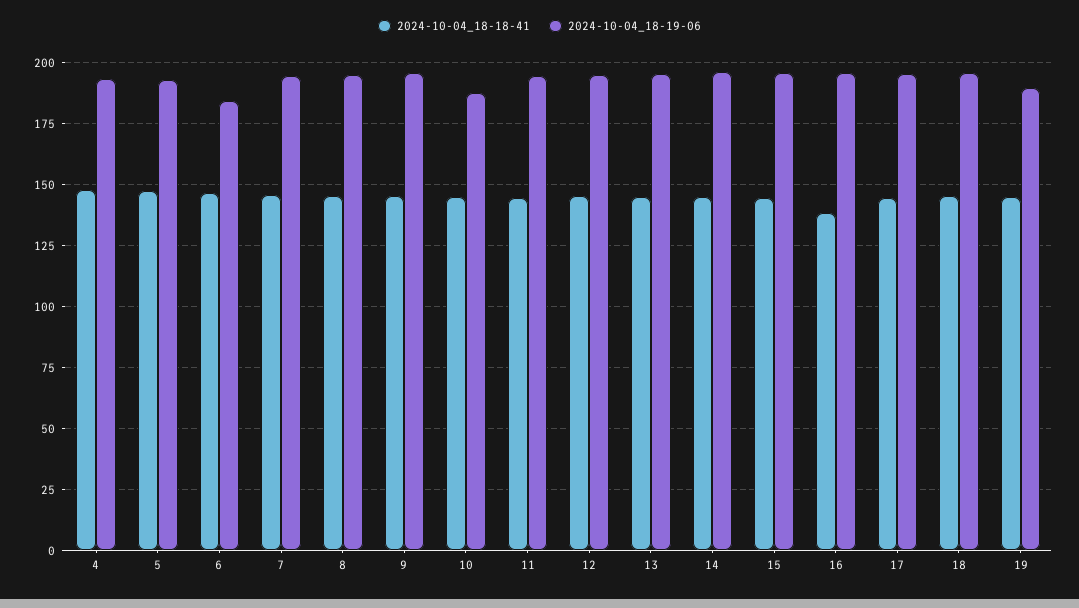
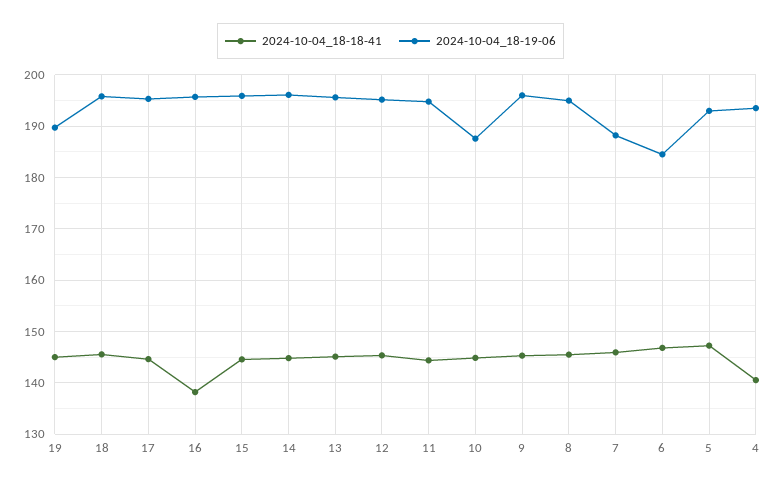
2024-10-04_18-18-41, 4: 147.5 -> 140
2024-10-04_18-19-06, 7: 195 -> 188

